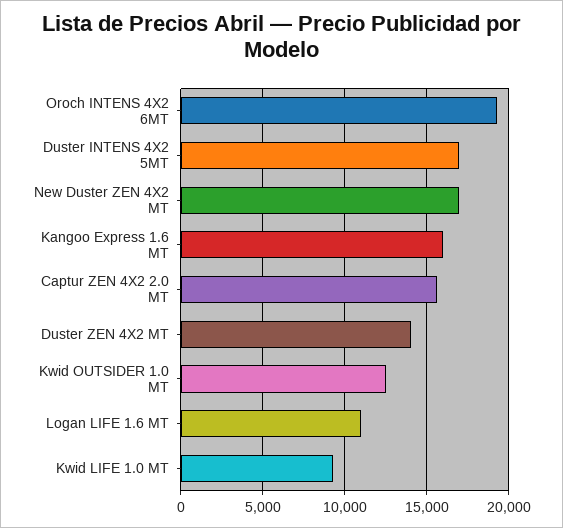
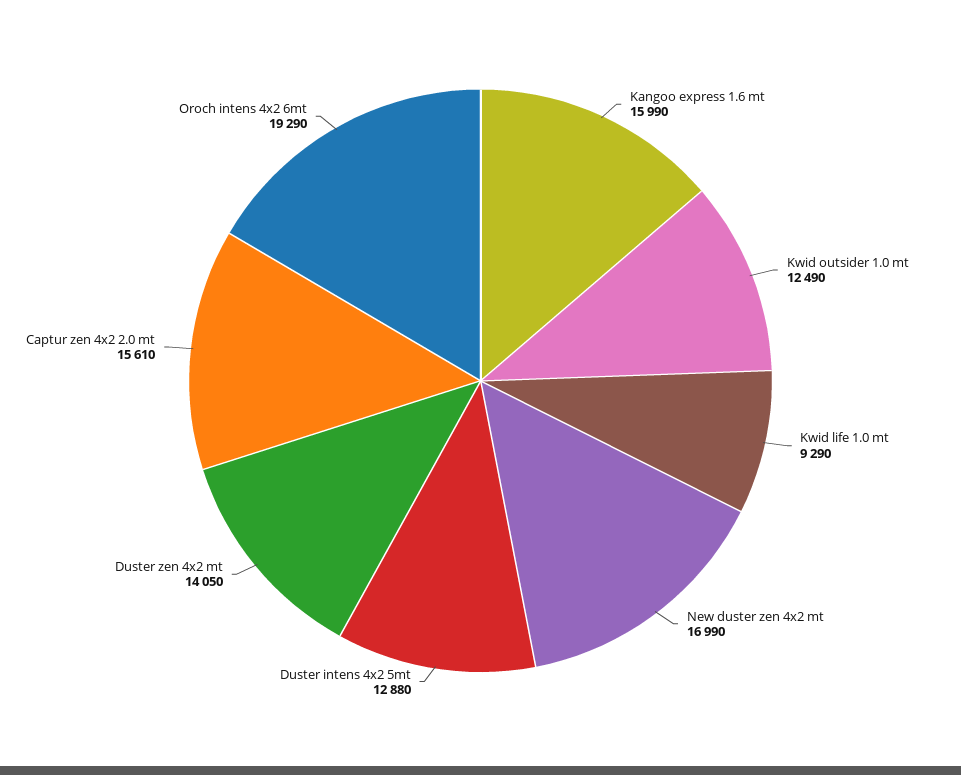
Duster INTENS 4X2 5MT: 17000 -> 12880
Logan LIFE 1.6 MT: 11000 -> none

